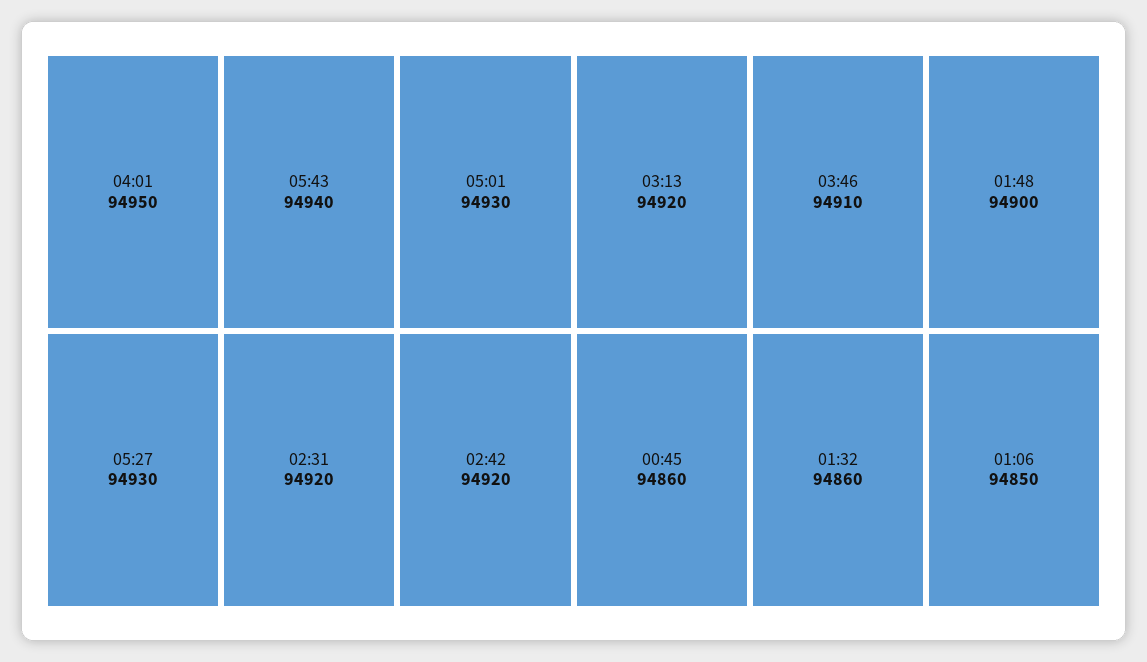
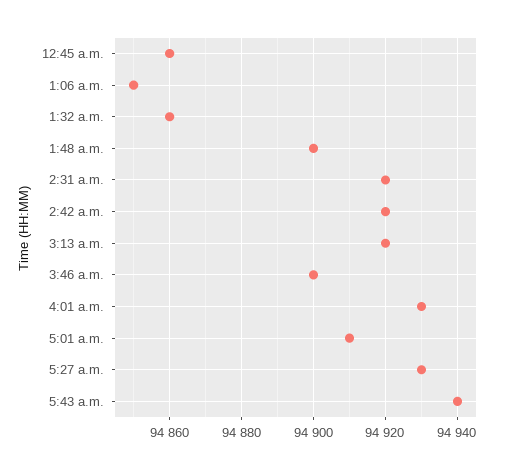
04:01: 94950 -> 94930
05:01: 94930 -> 94910
03:46: 94910 -> 94900

